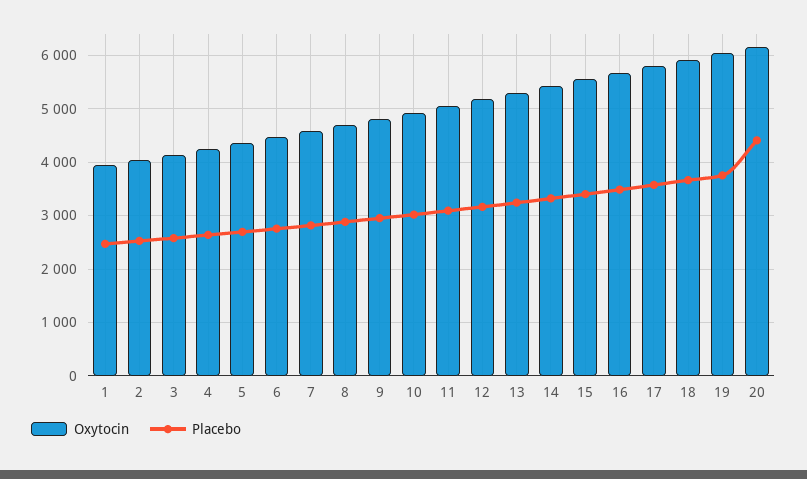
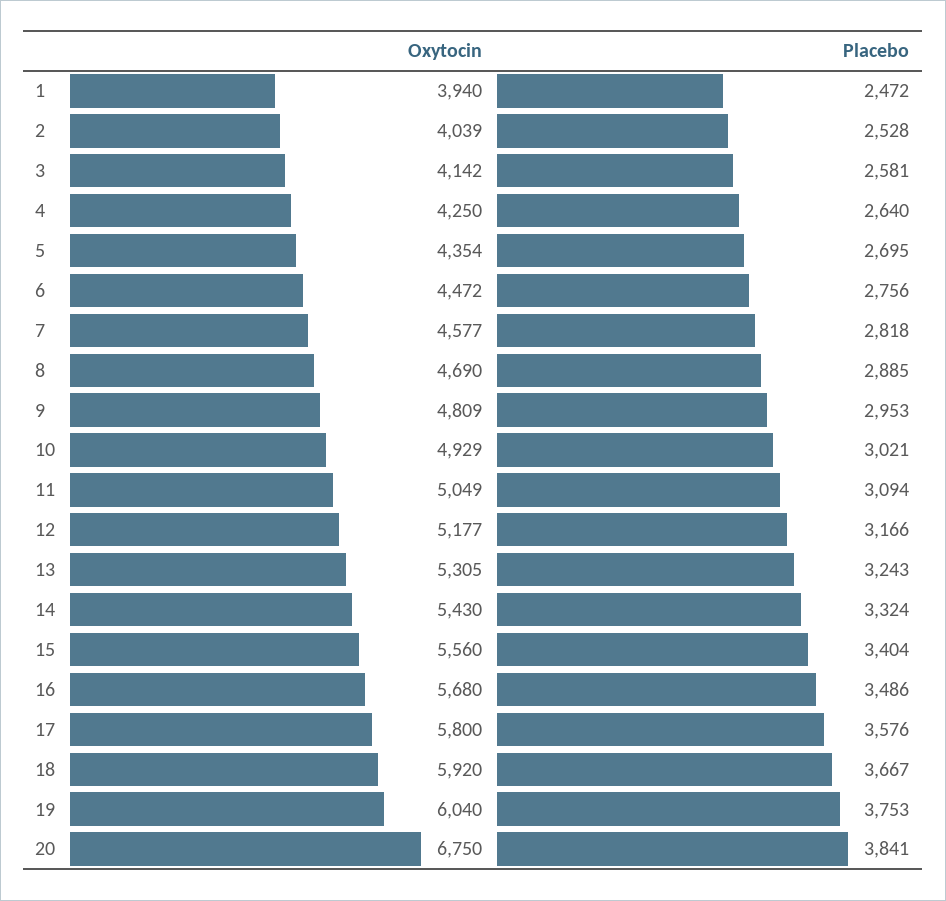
Oxytocin, 20: 6200 -> 6750
Placebo, 20: 4400 -> 3841

